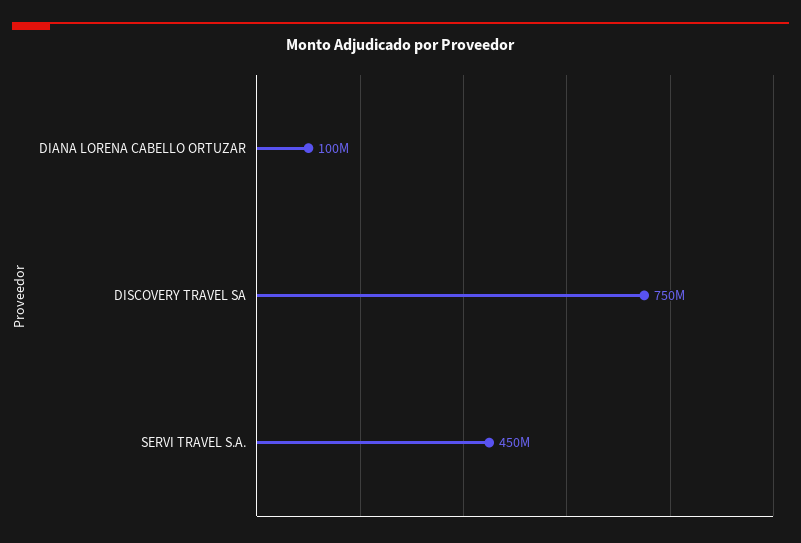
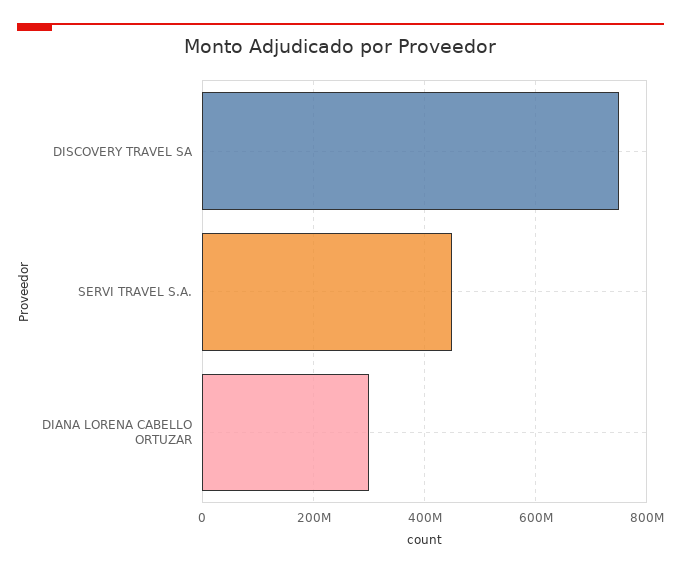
DIANA LORENA CABELLO ORTUZAR: 100000000 -> 300000000

